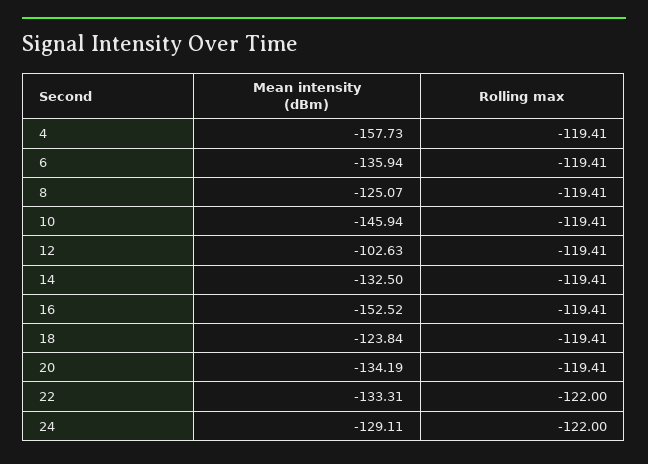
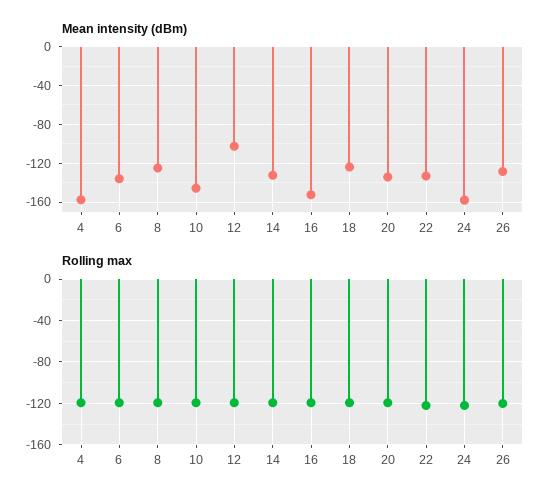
Mean intensity (dBm), 24: -129.11 -> -160
Mean intensity (dBm), 26: none -> -130
Rolling max, 26: none -> -120

